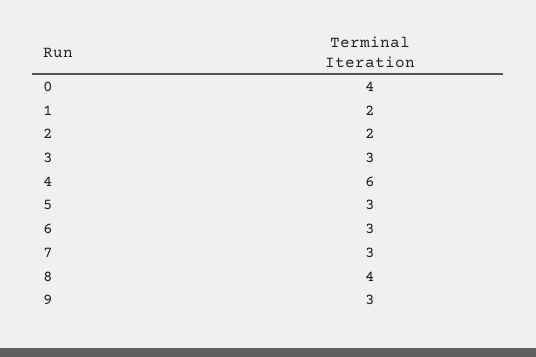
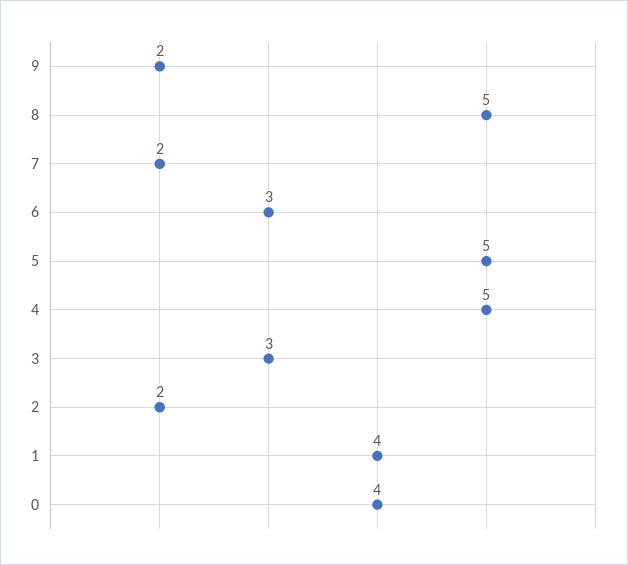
1: 2 -> 4
4: 6 -> 5
5: 3 -> 5
7: 3 -> 2
8: 4 -> 5
9: 3 -> 2

